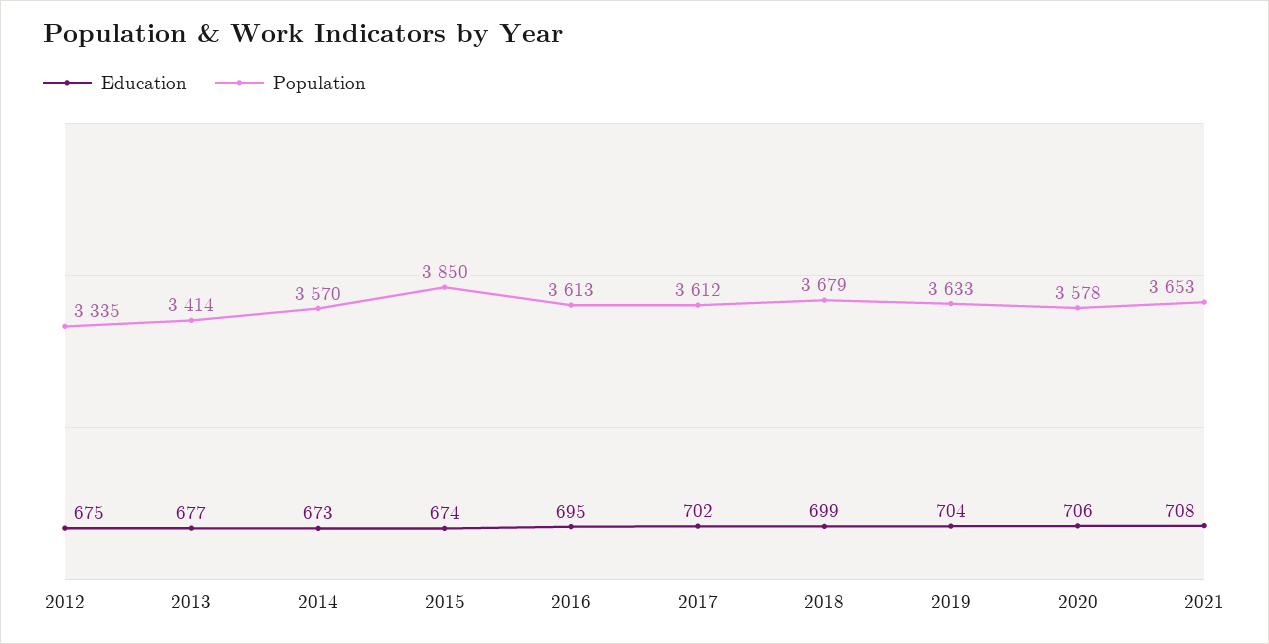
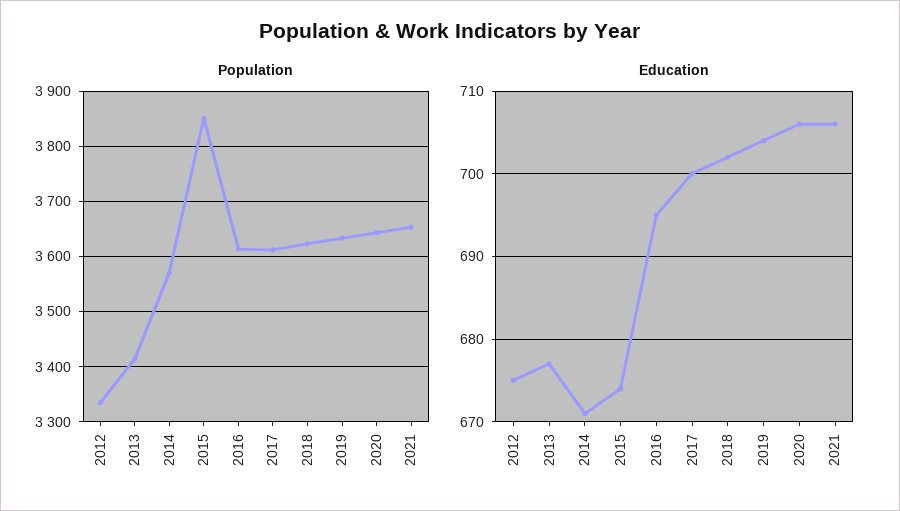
Education, 2014: 673 -> 671
Education, 2017: 702 -> 700
Education, 2018: 699 -> 702
Population, 2018: 3679 -> 3620
Population, 2020: 3578 -> 3640
Education, 2021: 708 -> 706

